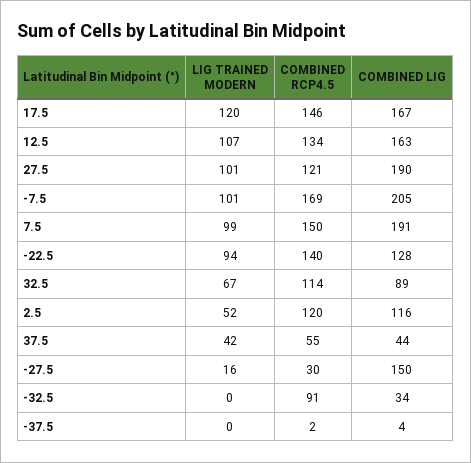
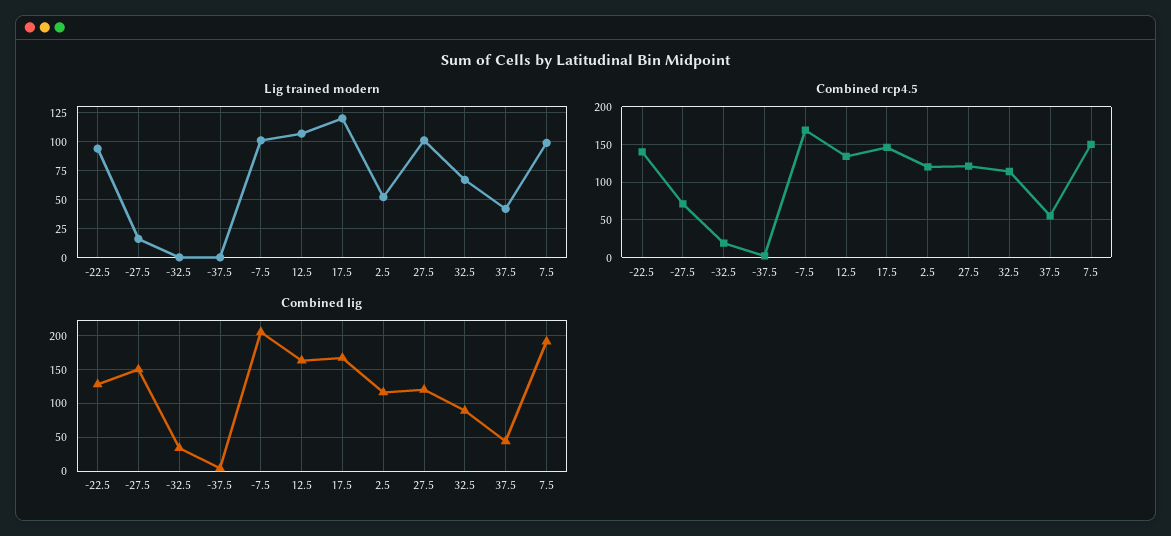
COMBINED LIG, 27.5: 190 -> 120
COMBINED RCP4.5, -27.5: 30 -> 70
COMBINED RCP4.5, -32.5: 91 -> 20

